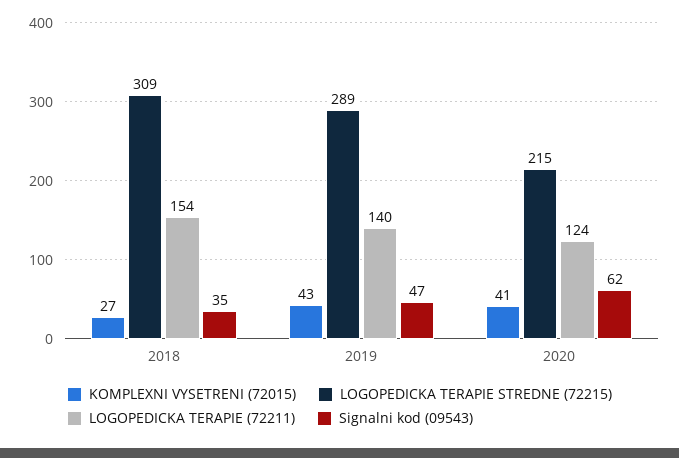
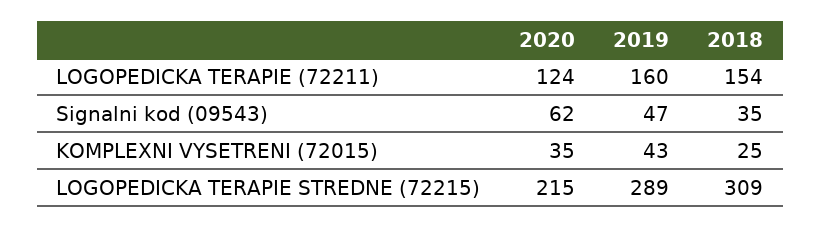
KOMPLEXNI VYSETRENI (72015), 2018: 27 -> 25
LOGOPEDICKA TERAPIE (72211), 2019: 140 -> 160
KOMPLEXNI VYSETRENI (72015), 2020: 41 -> 35

